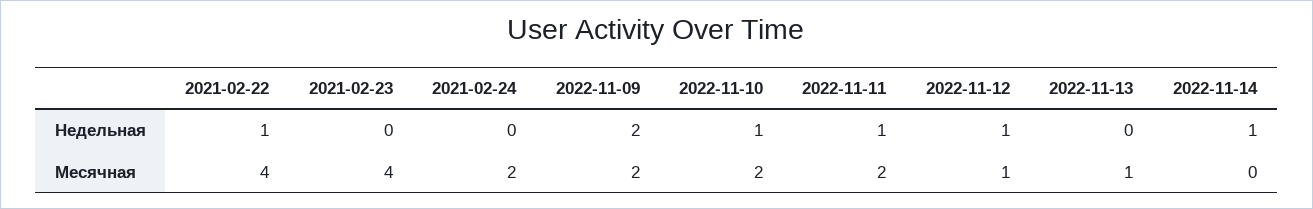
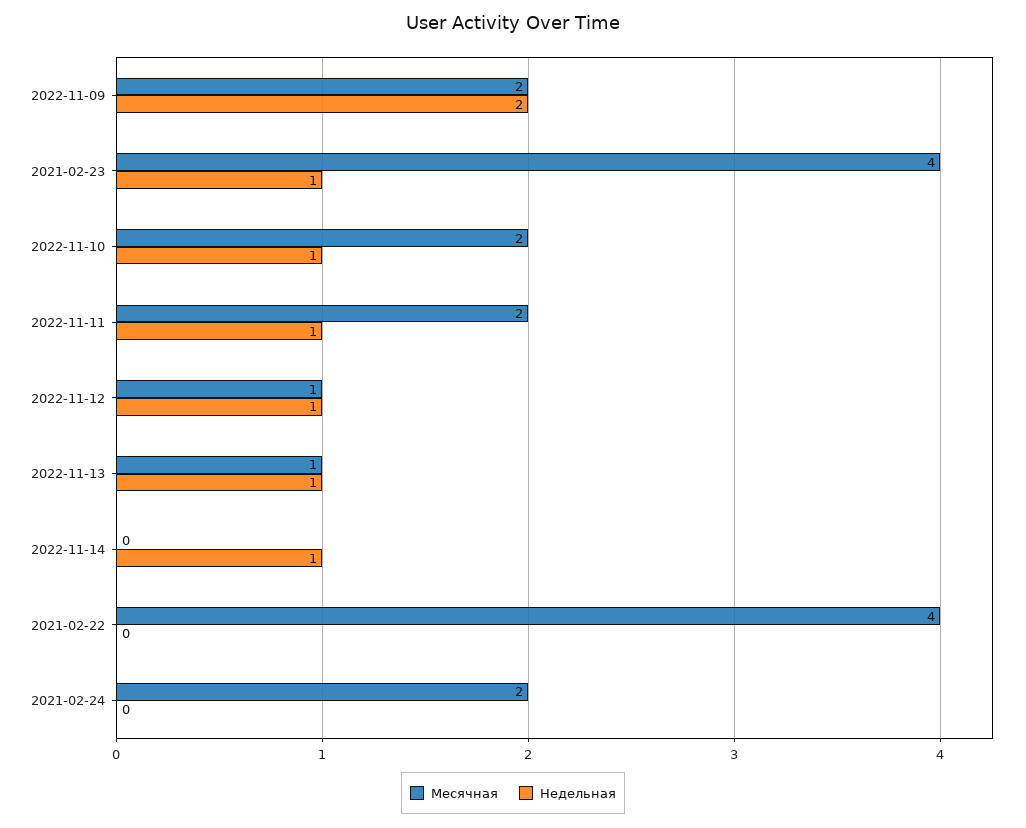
Недельная, 2021-02-22: 1 -> 0
Недельная, 2021-02-23: 0 -> 1
Недельная, 2022-11-13: 0 -> 1

